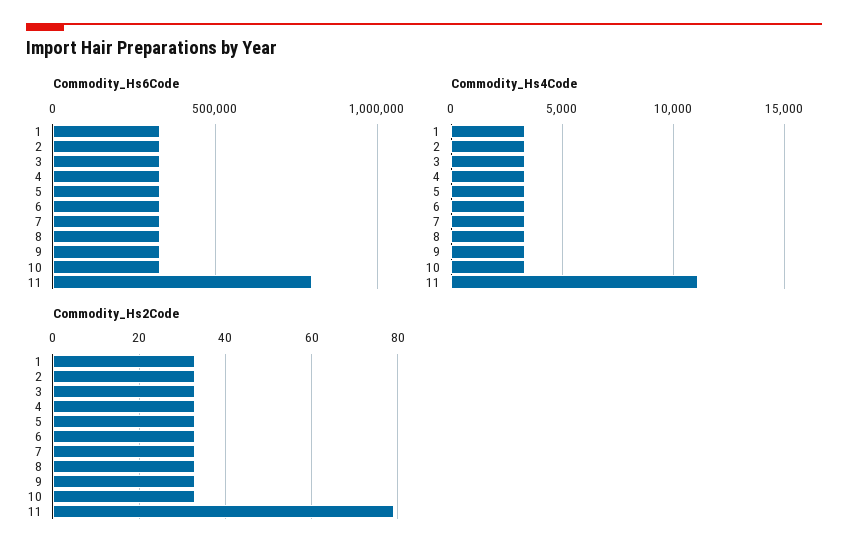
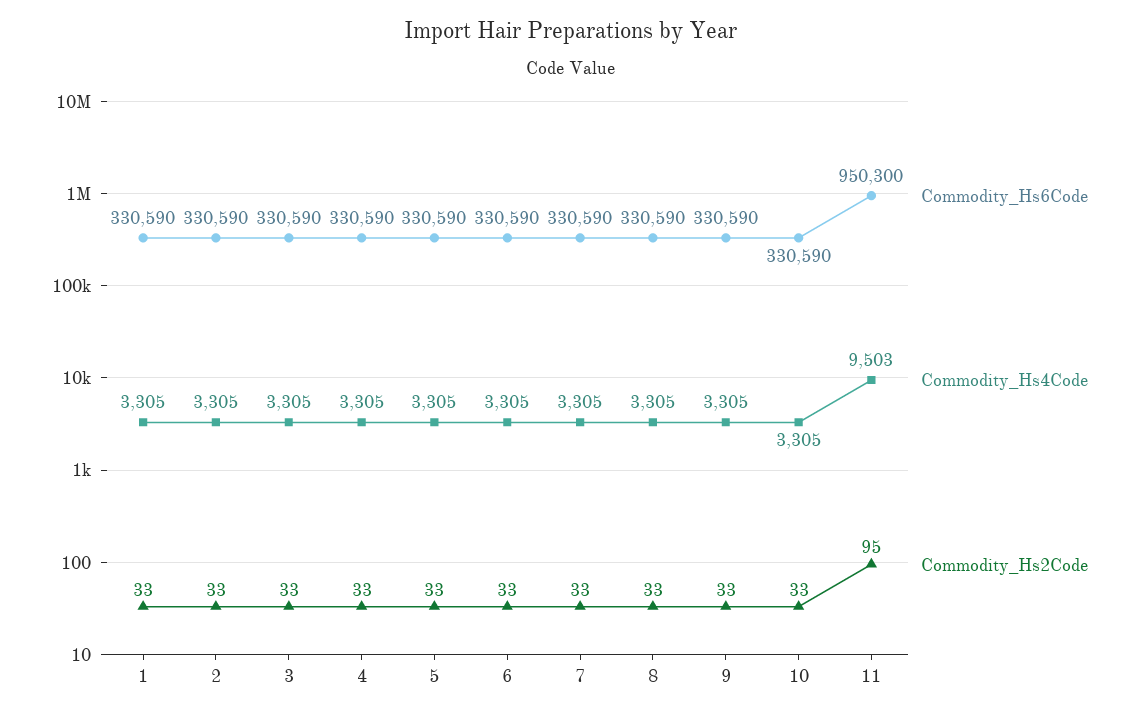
Commodity_Hs6Code, 11: 800000 -> 950300
Commodity_Hs4Code, 11: 11000 -> 9503
Commodity_Hs2Code, 11: 80 -> 95

